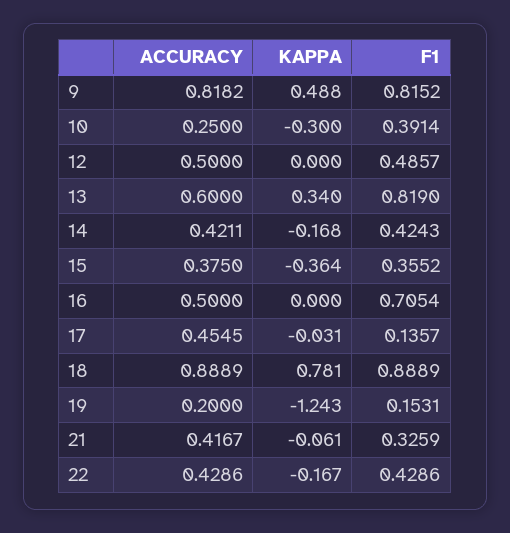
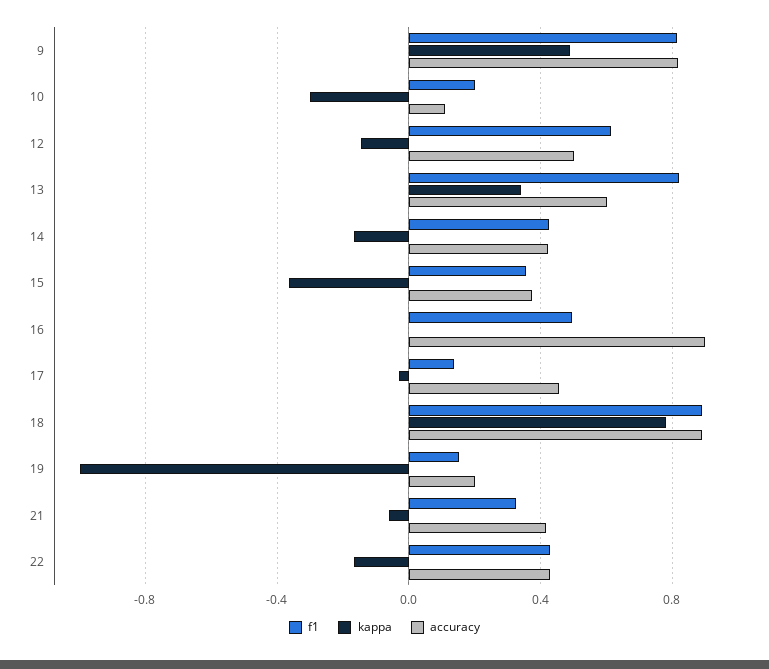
ACCURACY, 10: 0.25 -> 0.1
F1, 10: 0.3914 -> 0.2
KAPPA, 12: 0 -> -0.15
F1, 12: 0.4857 -> 0.6
ACCURACY, 16: 0.5 -> 0.9
F1, 16: 0.7054 -> 0.5
KAPPA, 19: -1.243 -> -1

